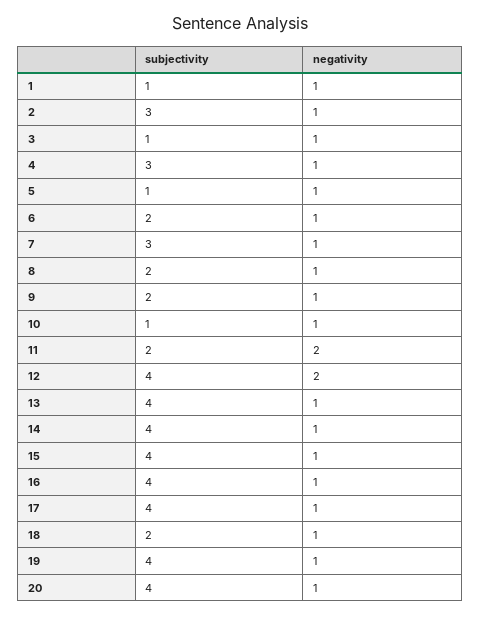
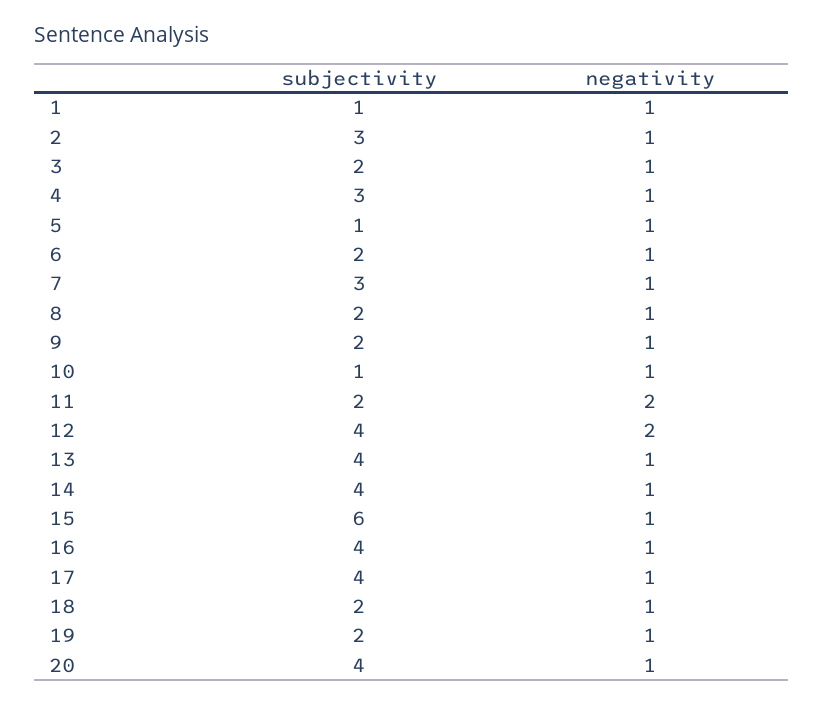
subjectivity, 3: 1 -> 2
subjectivity, 15: 4 -> 6
subjectivity, 19: 4 -> 2

